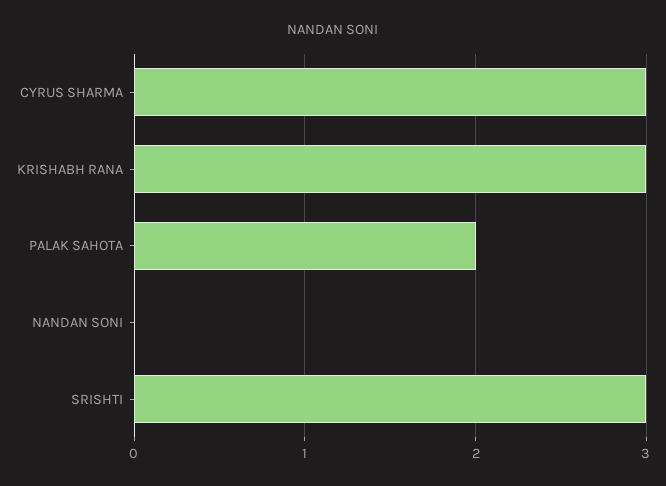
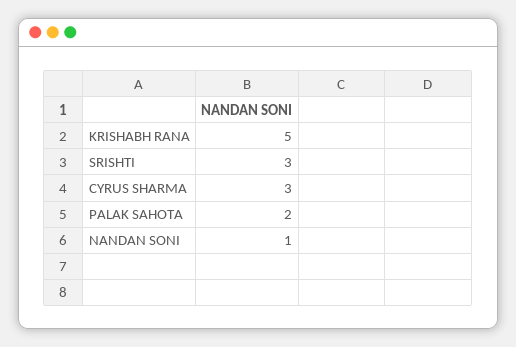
KRISHABH RANA: 3 -> 5
NANDAN SONI: 0 -> 1

